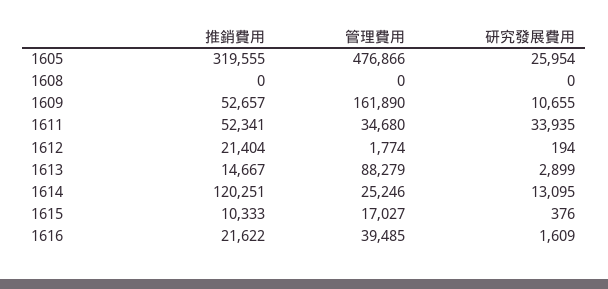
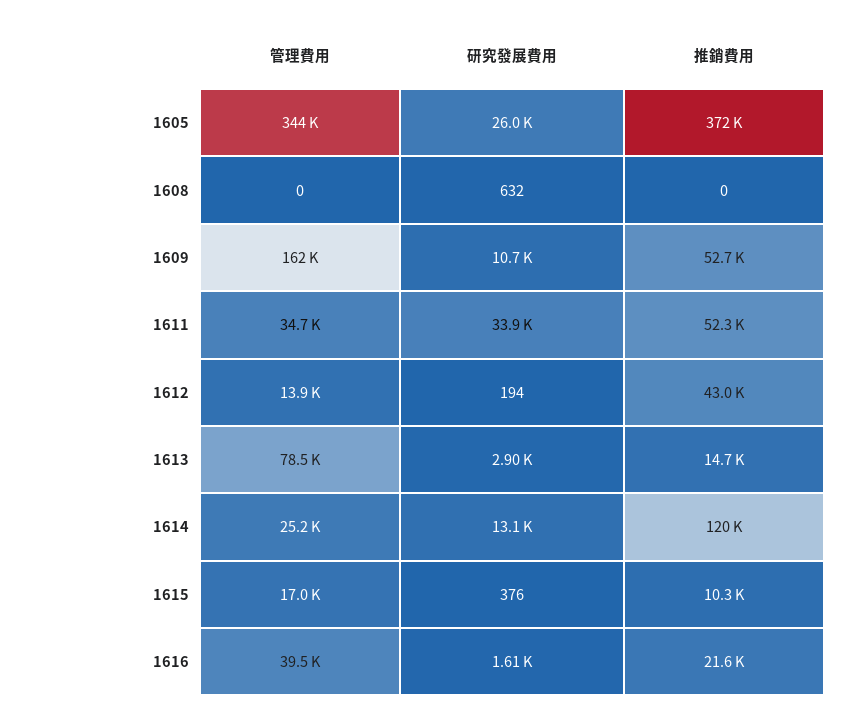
推銷費用, 1605: 319555 -> 372000
管理費用, 1605: 476866 -> 344000
研究發展費用, 1608: 0 -> 632
推銷費用, 1612: 21404 -> 43000
管理費用, 1612: 1774 -> 13900
管理費用, 1613: 88279 -> 78500

